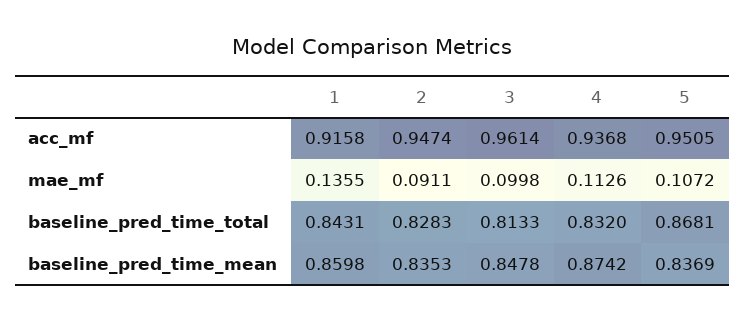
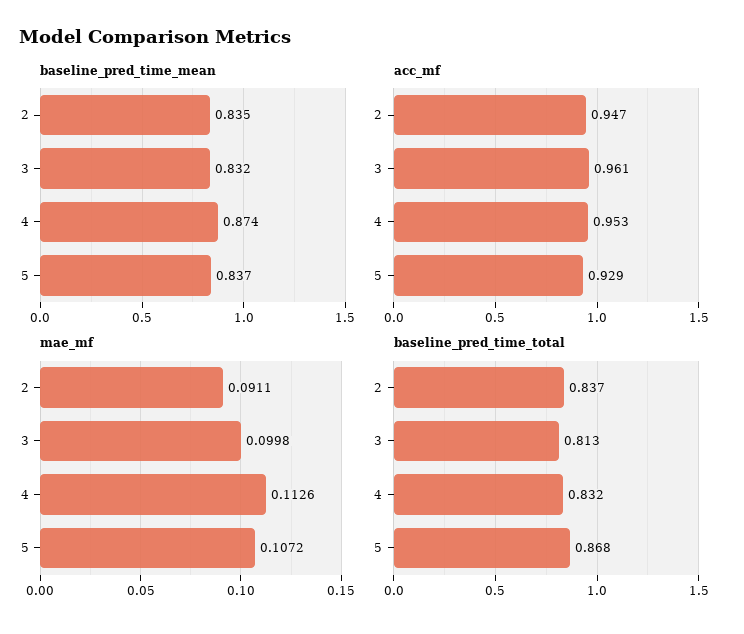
acc_mf, 1: 0.9158 -> none
acc_mf, 4: 0.9368 -> 0.953
acc_mf, 5: 0.9505 -> 0.929
mae_mf, 1: 0.1355 -> none
baseline_pred_time_total, 1: 0.8431 -> none
baseline_pred_time_total, 2: 0.8283 -> 0.837
baseline_pred_time_mean, 1: 0.8598 -> none
baseline_pred_time_mean, 3: 0.8478 -> 0.832

